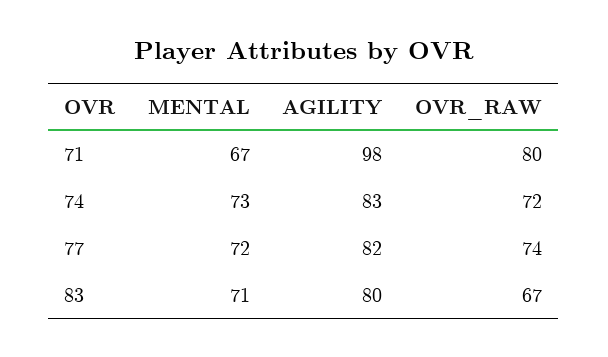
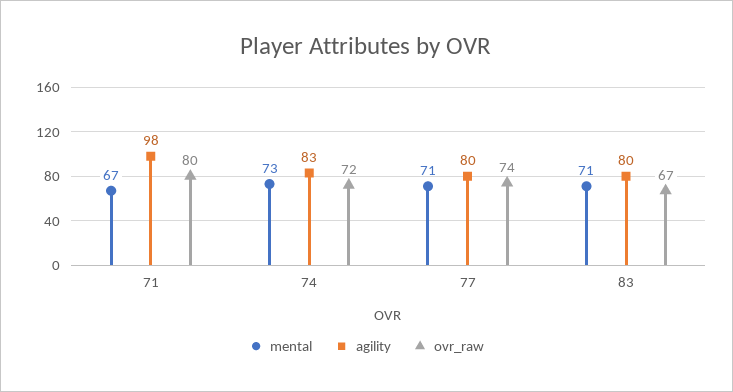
MENTAL, 77: 72 -> 71
AGILITY, 77: 82 -> 80

